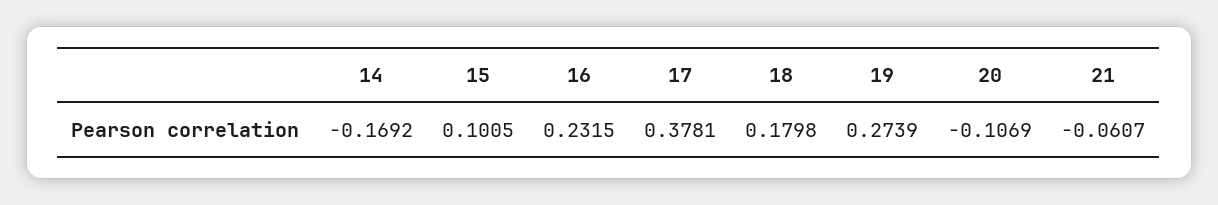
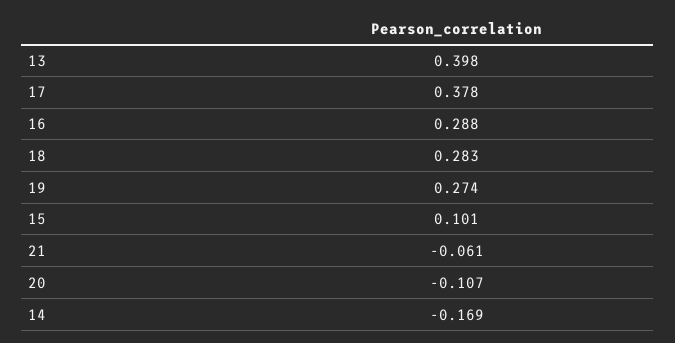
16: 0.2315 -> 0.288
18: 0.1798 -> 0.283
13: none -> 0.398

